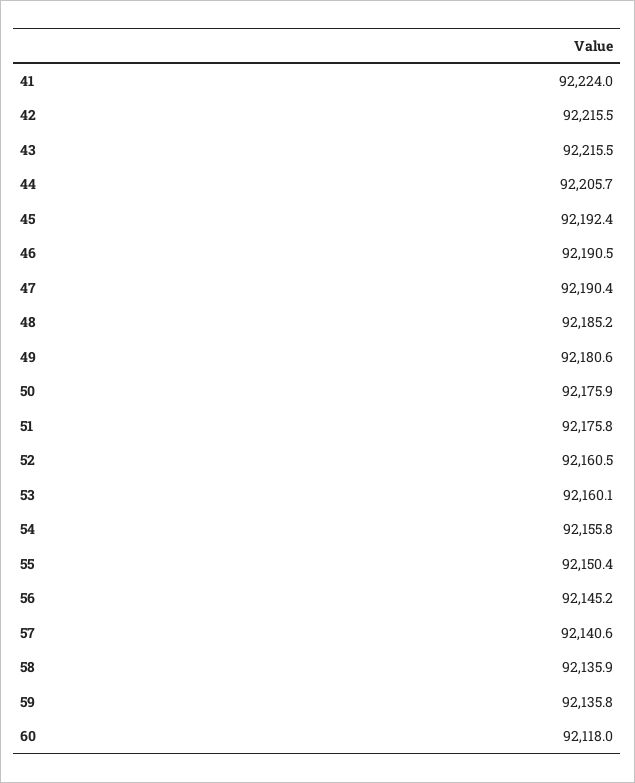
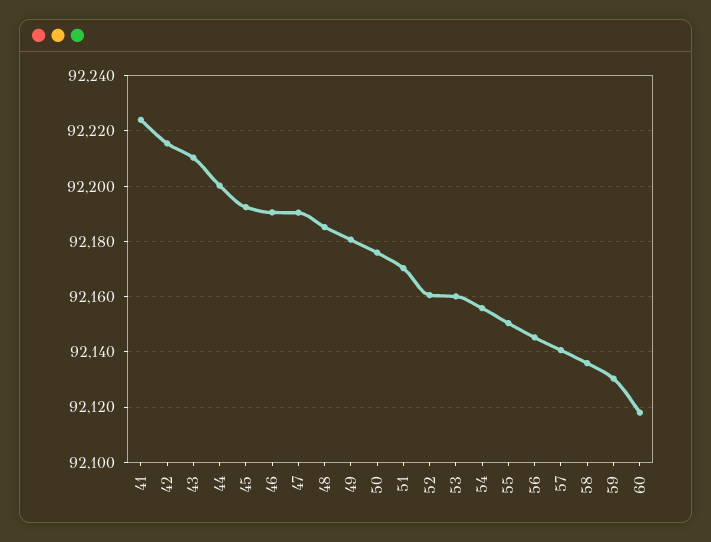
43: 92215.5 -> 92210
44: 92205.7 -> 92200
51: 92175.8 -> 92170
59: 92135.8 -> 92130

